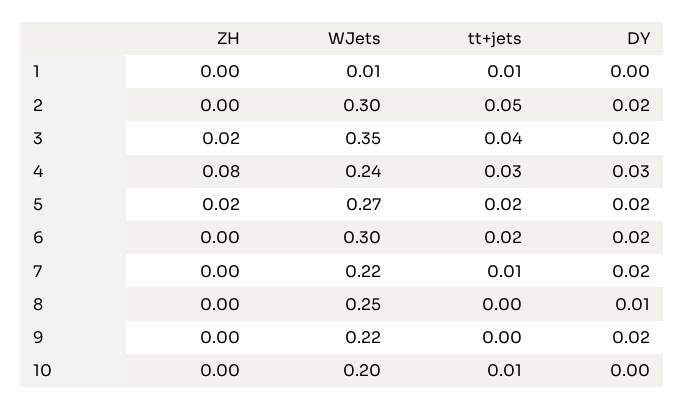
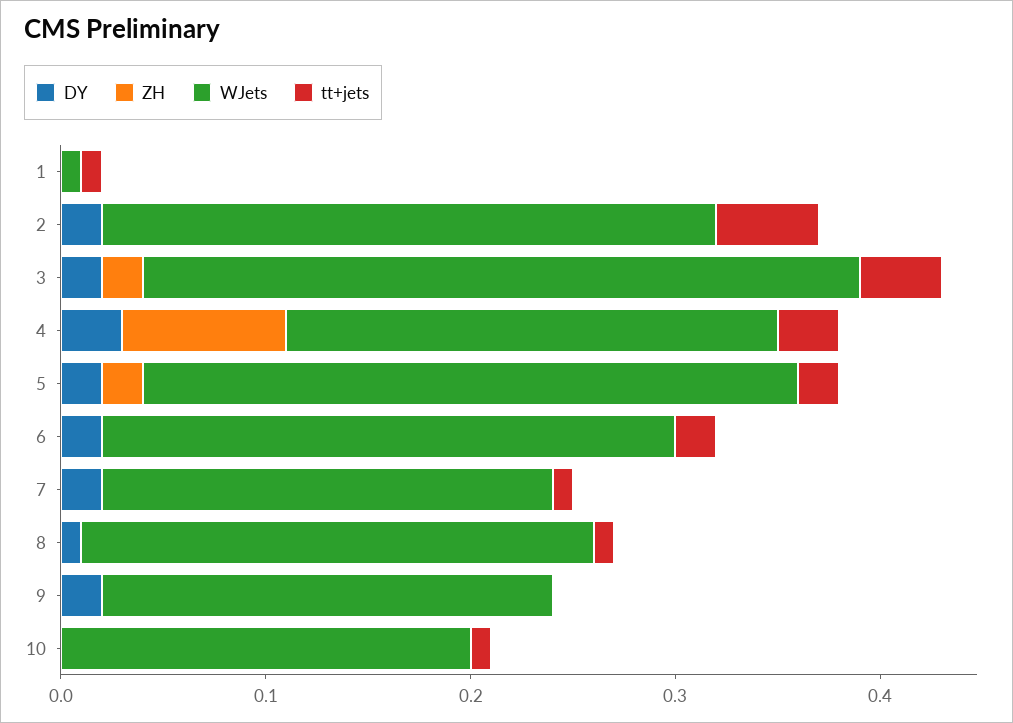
WJets, 5: 0.27 -> 0.32
WJets, 6: 0.3 -> 0.28
tt+jets, 8: 0 -> 0.01

